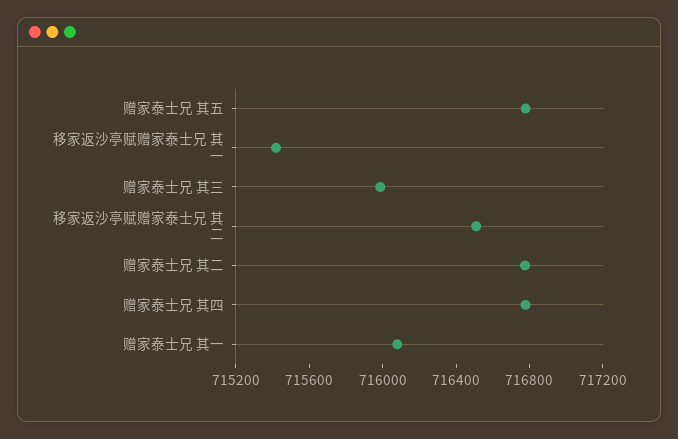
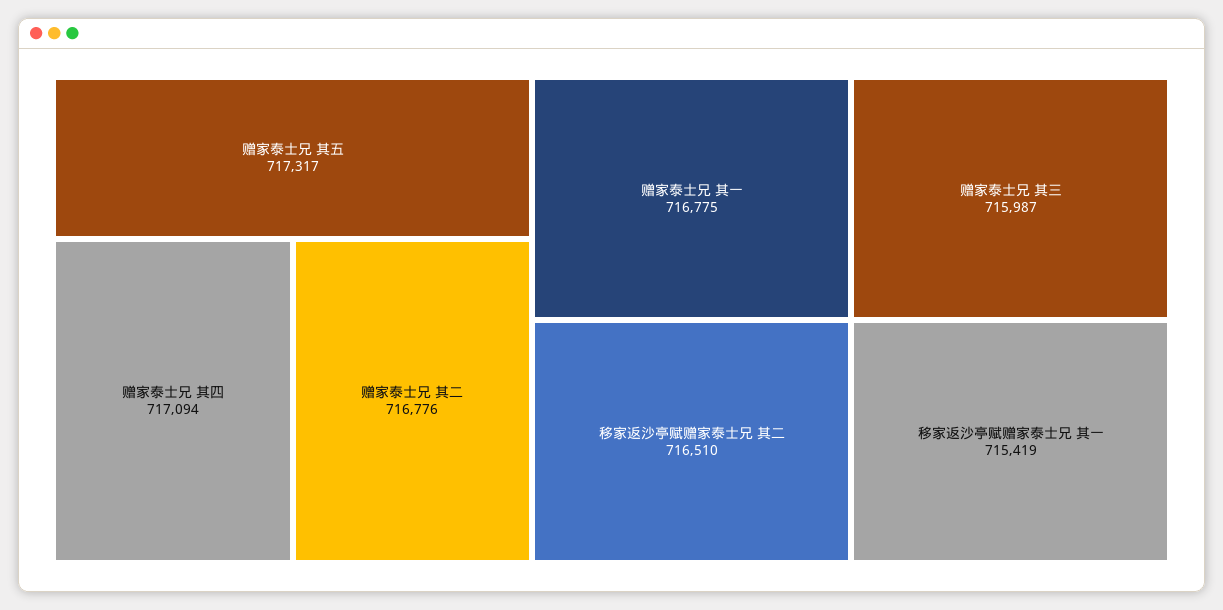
赠家泰士兄 其五: 716800 -> 717317
赠家泰士兄 其四: 716800 -> 717094
赠家泰士兄 其一: 716100 -> 716775

